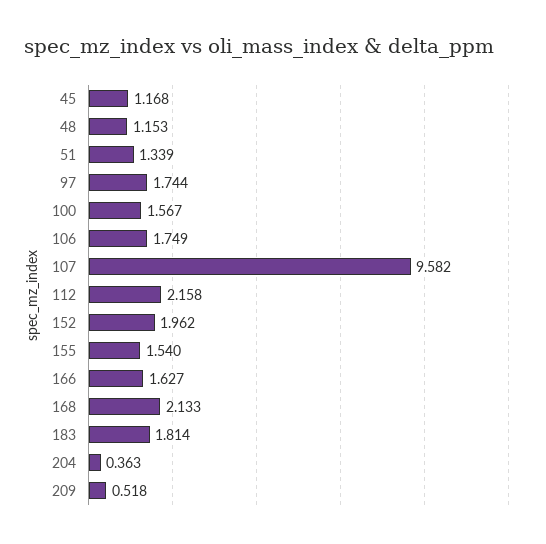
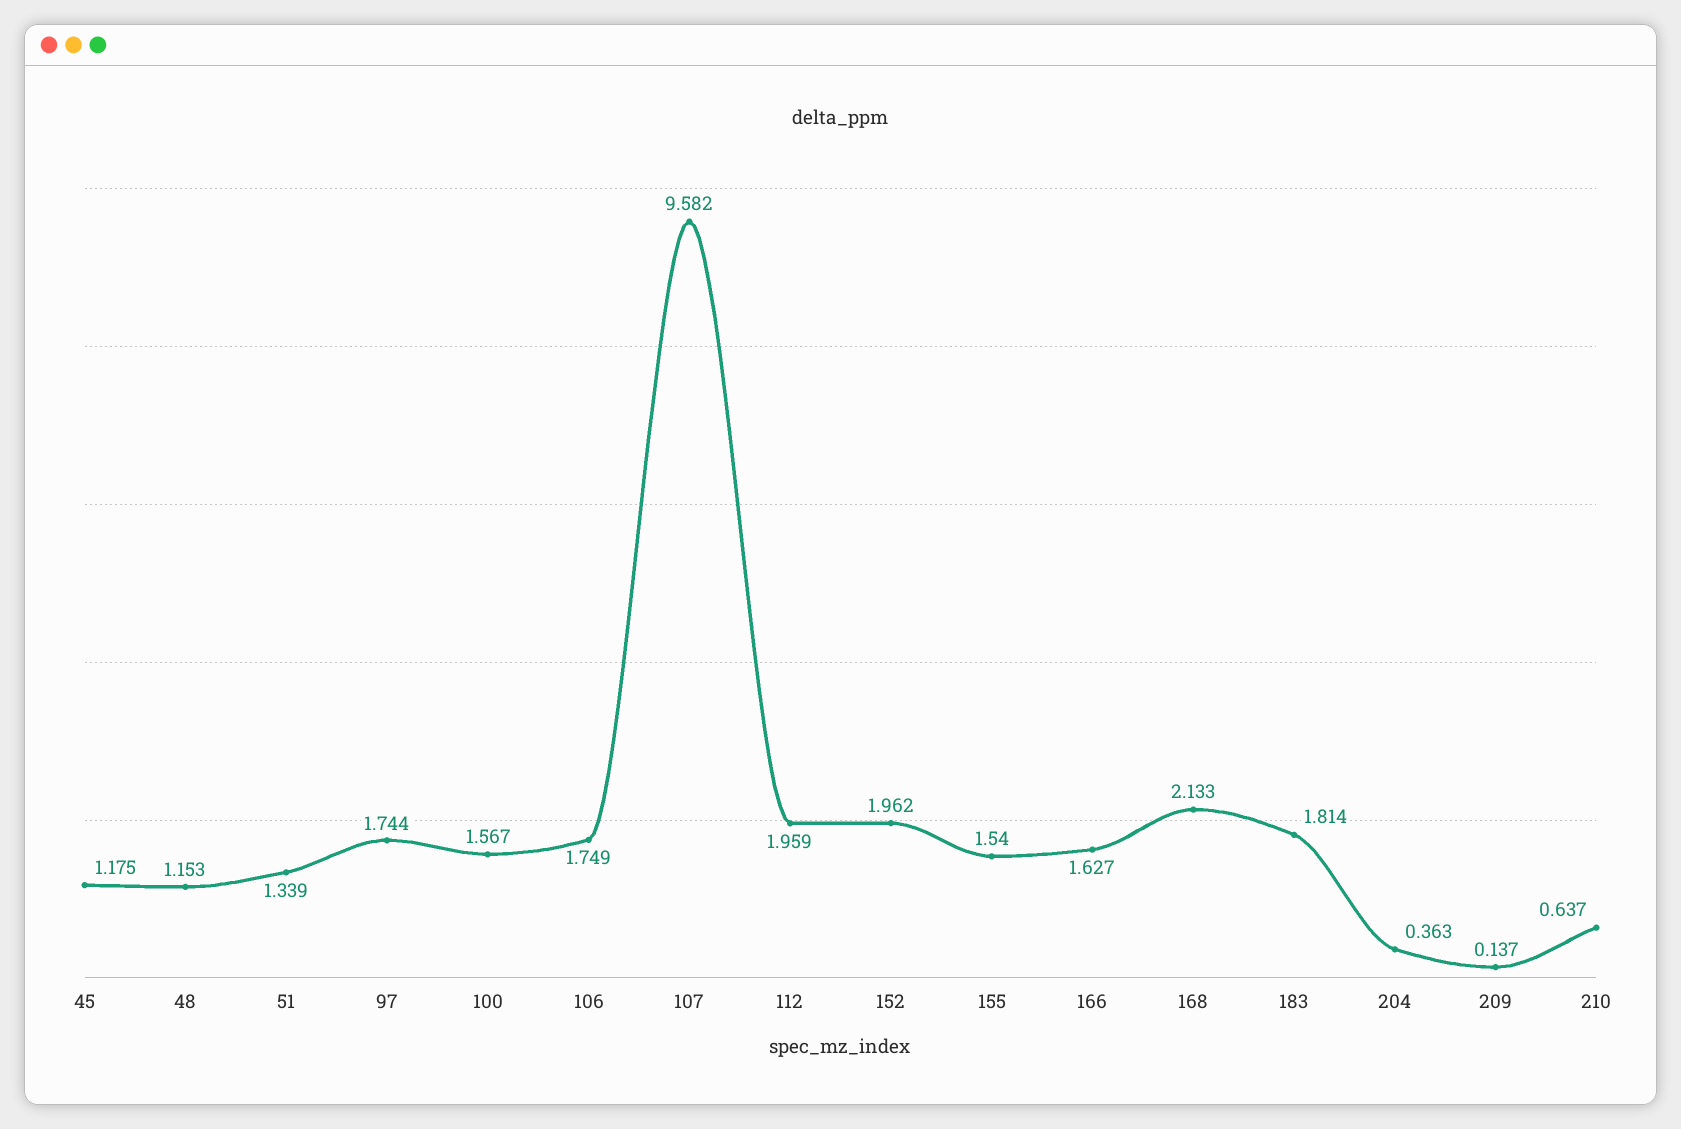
45: 1.168 -> 1.175
112: 2.158 -> 1.959
209: 0.518 -> 0.137
210: none -> 0.637

